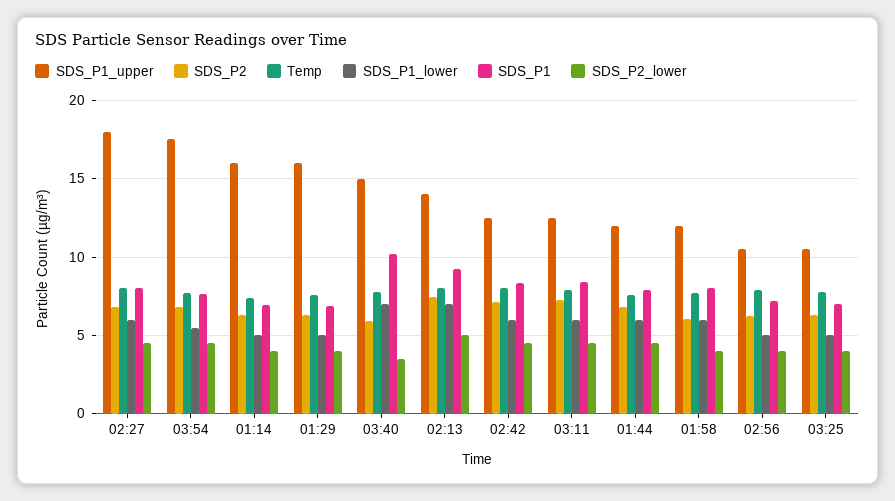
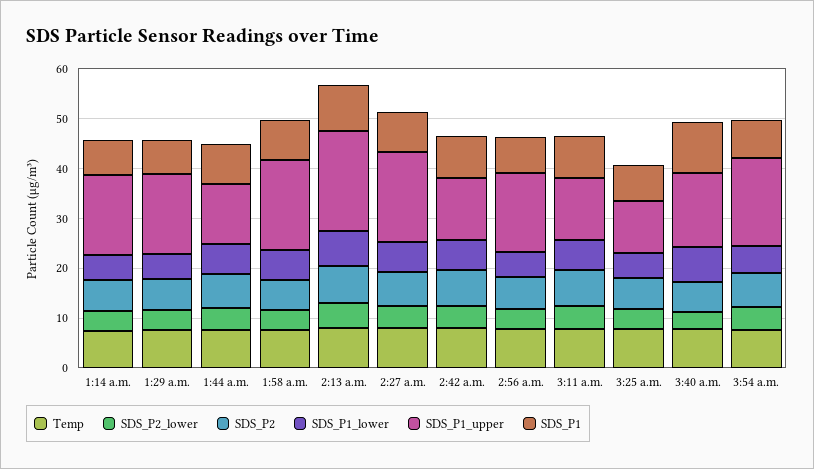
SDS_P1_upper, 02:13: 14 -> 20
SDS_P1_upper, 01:58: 12 -> 18
SDS_P1_upper, 02:56: 10.5 -> 16

